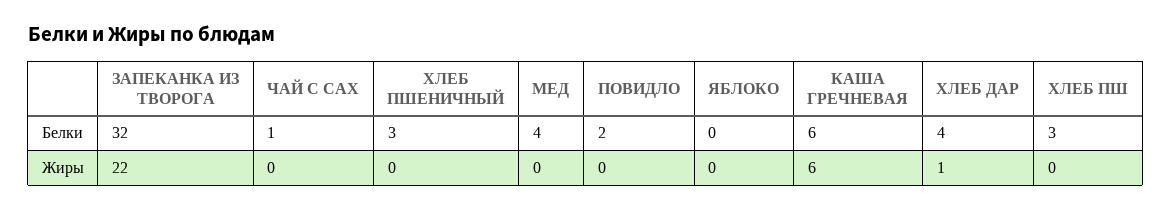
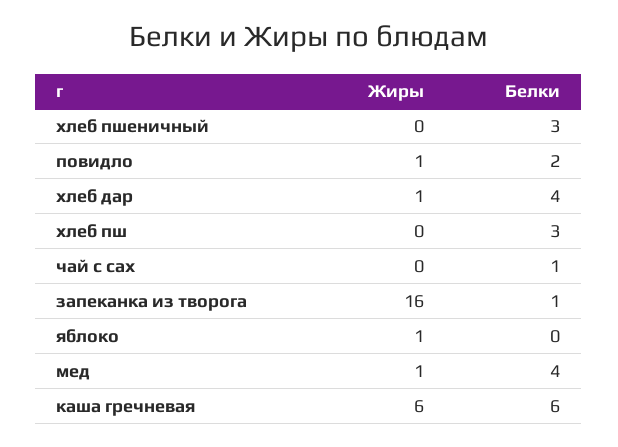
ЗАПЕКАНКА ИЗ ТВОРОГА, Белки: 32 -> 1
ЗАПЕКАНКА ИЗ ТВОРОГА, Жиры: 22 -> 16
МЕД, Жиры: 0 -> 1
ПОВИДЛО, Жиры: 0 -> 1
ЯБЛОКО, Жиры: 0 -> 1

